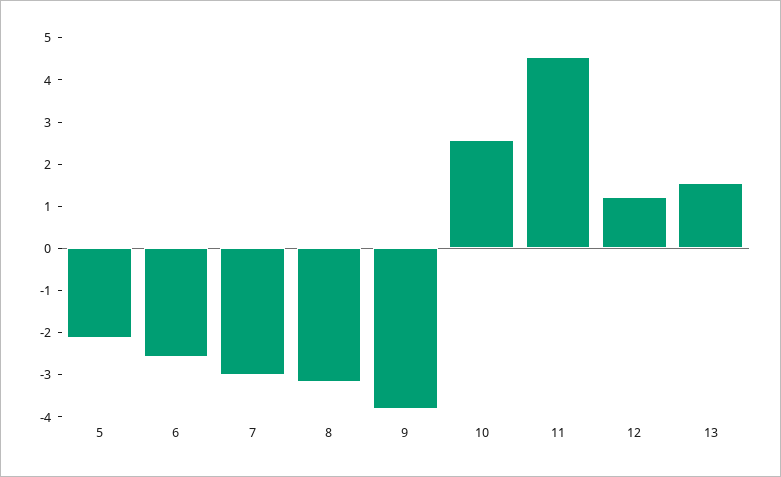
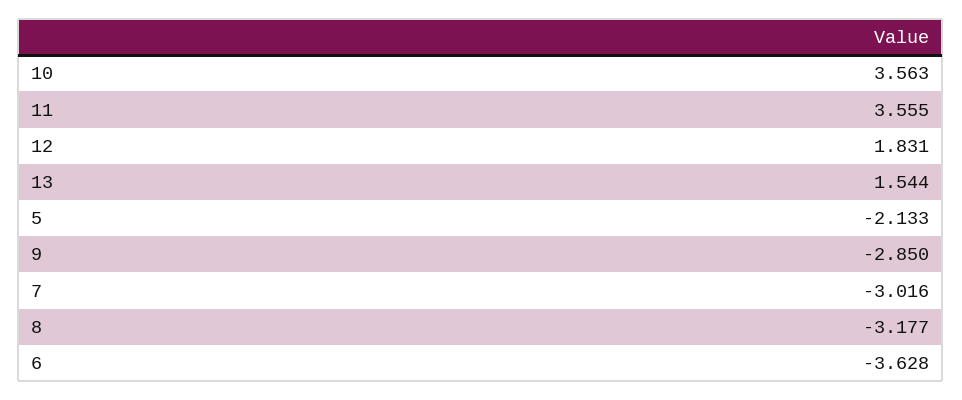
6: -2.6 -> -3.628
9: -3.8 -> -2.85
10: 2.6 -> 3.563
11: 4.6 -> 3.555
12: 1.2 -> 1.831

